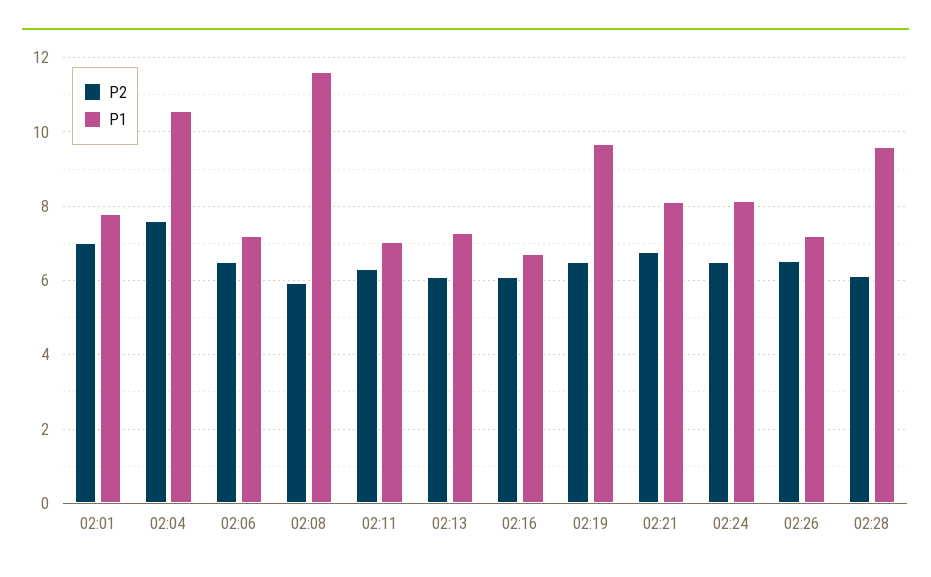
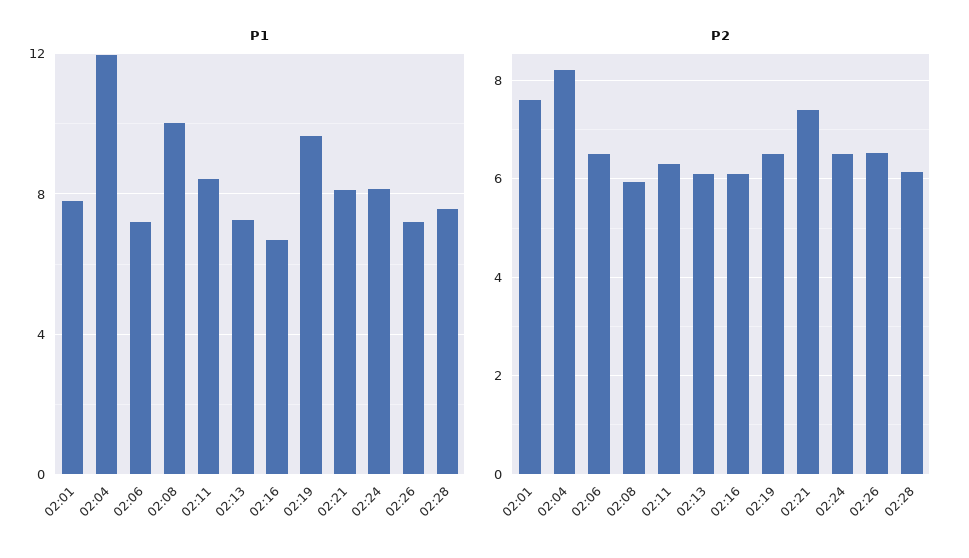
P2, 02:01: 7 -> 7.6
P2, 02:04: 7.6 -> 8.2
P1, 02:04: 10.6 -> 12
P1, 02:08: 11.6 -> 10
P1, 02:11: 7 -> 8.5
P2, 02:21: 6.8 -> 7.4
P1, 02:28: 9.6 -> 7.5

